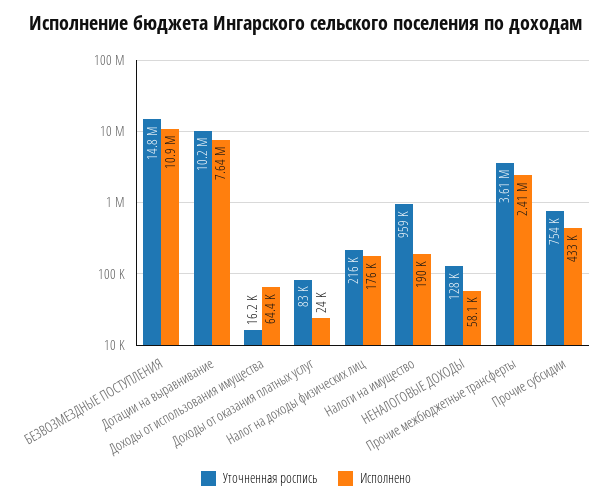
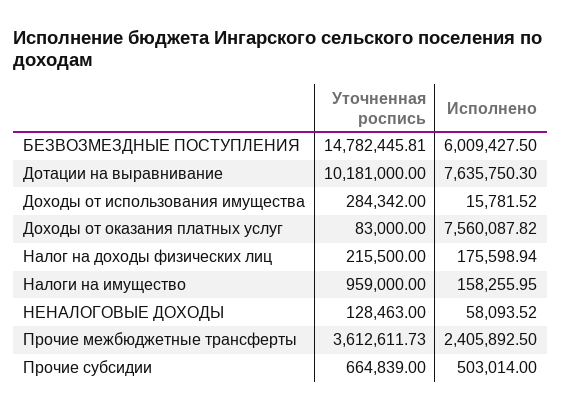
Исполнено, БЕЗВОЗМЕЗДНЫЕ ПОСТУПЛЕНИЯ: 10900000 -> 6009427.5
Уточненная роспись, Доходы от использования имущества: 16200 -> 284342
Исполнено, Доходы от использования имущества: 64400 -> 15781.52
Исполнено, Доходы от оказания платных услуг: 24000 -> 7560087.82
Исполнено, Налоги на имущество: 190000 -> 158255.95
Уточненная роспись, Прочие субсидии: 754000 -> 664839
Исполнено, Прочие субсидии: 433000 -> 503014

